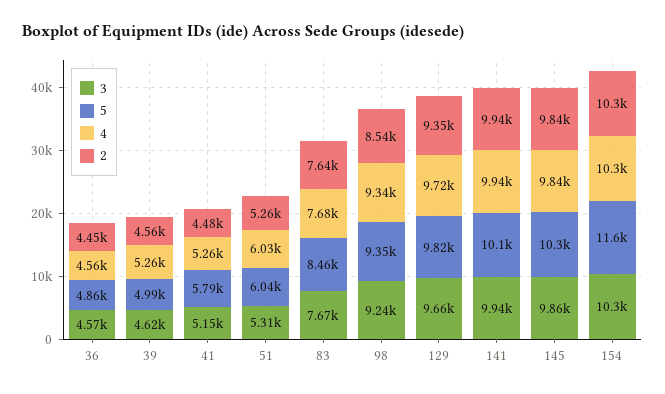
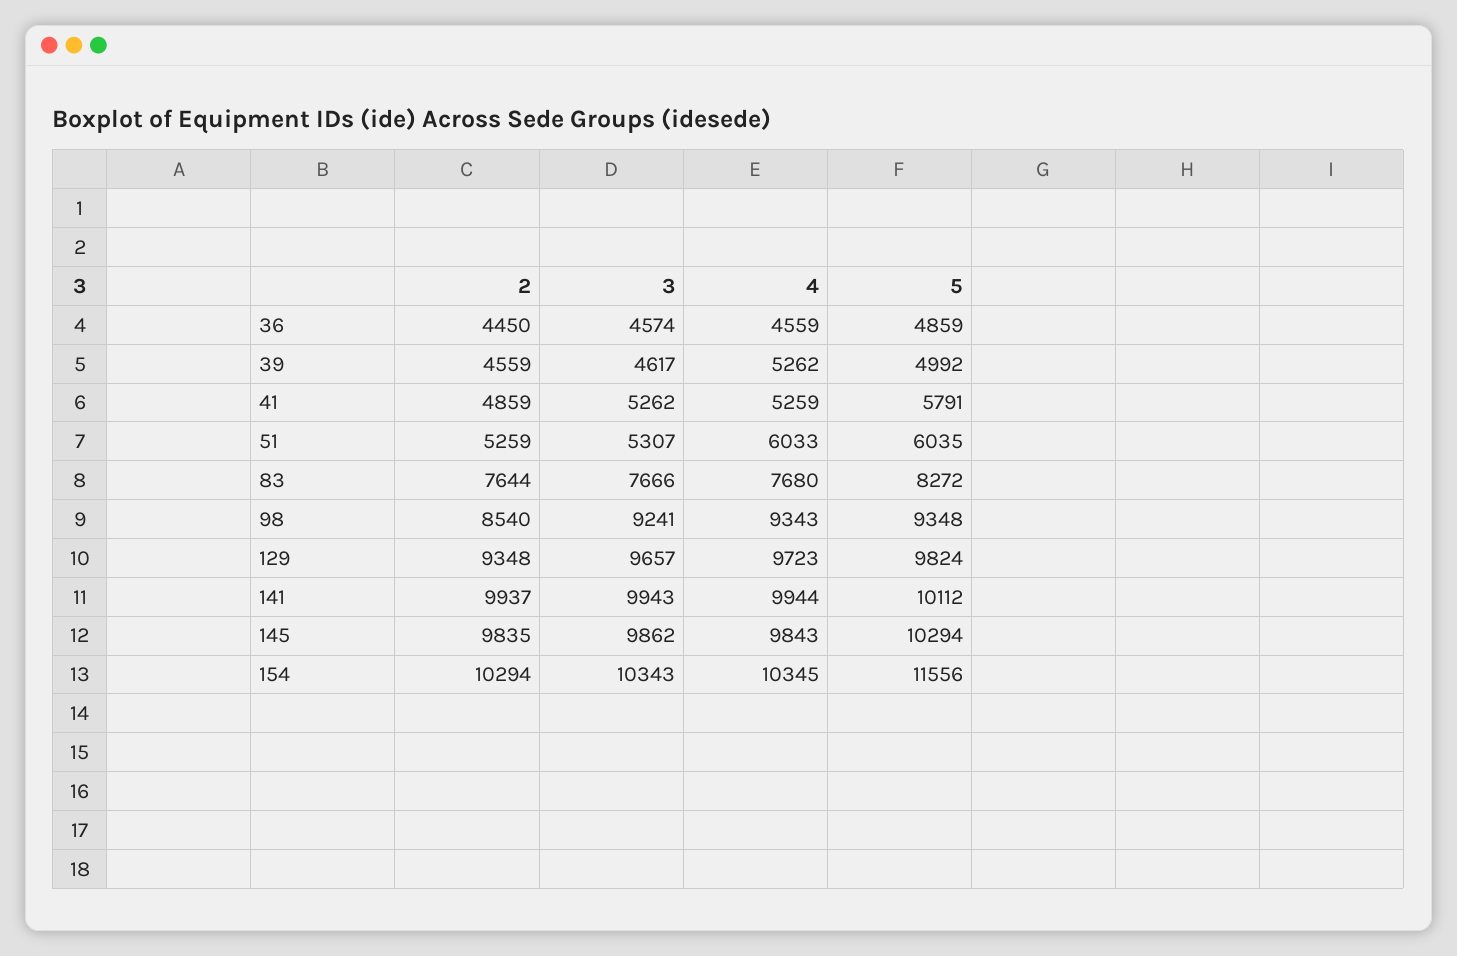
3, 41: 5150 -> 5262
2, 41: 4480 -> 4859
5, 83: 8460 -> 8272

